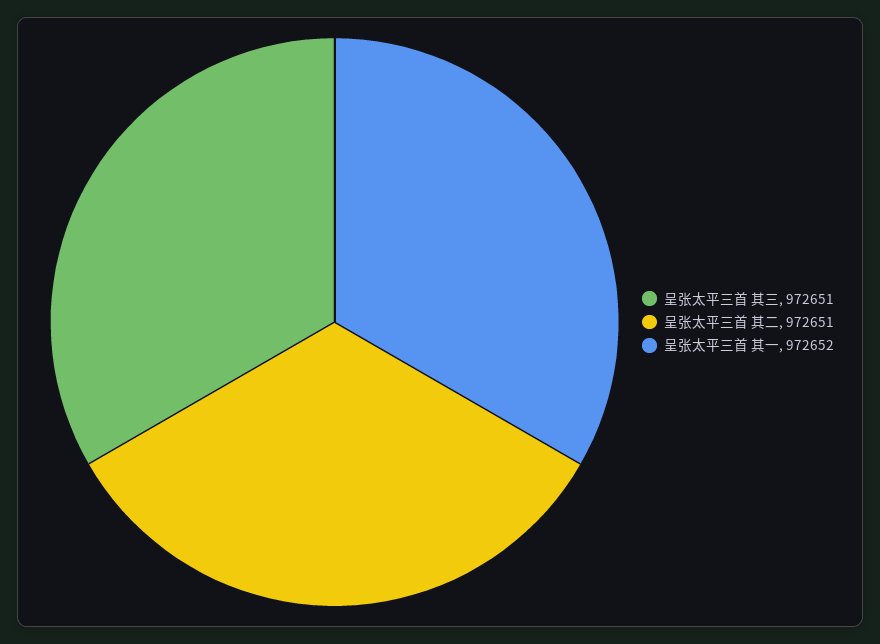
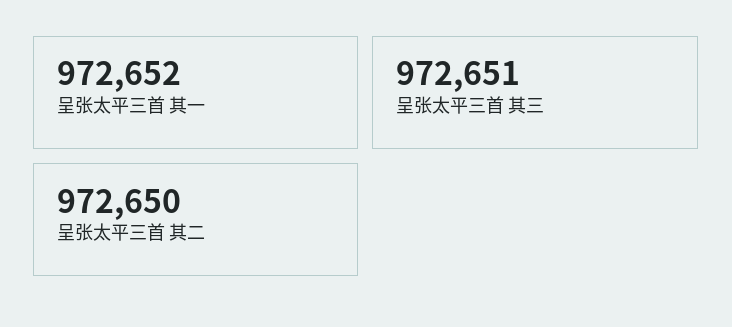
呈张太平三首 其二: 972651 -> 972650

